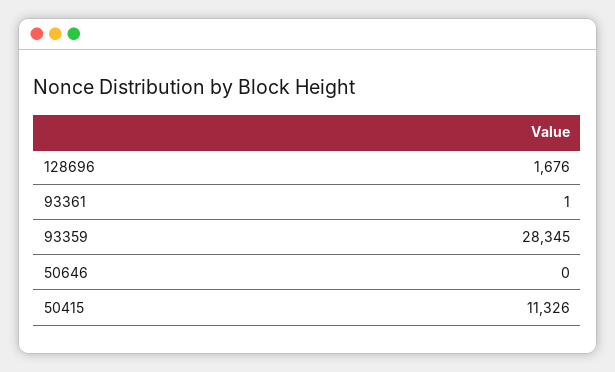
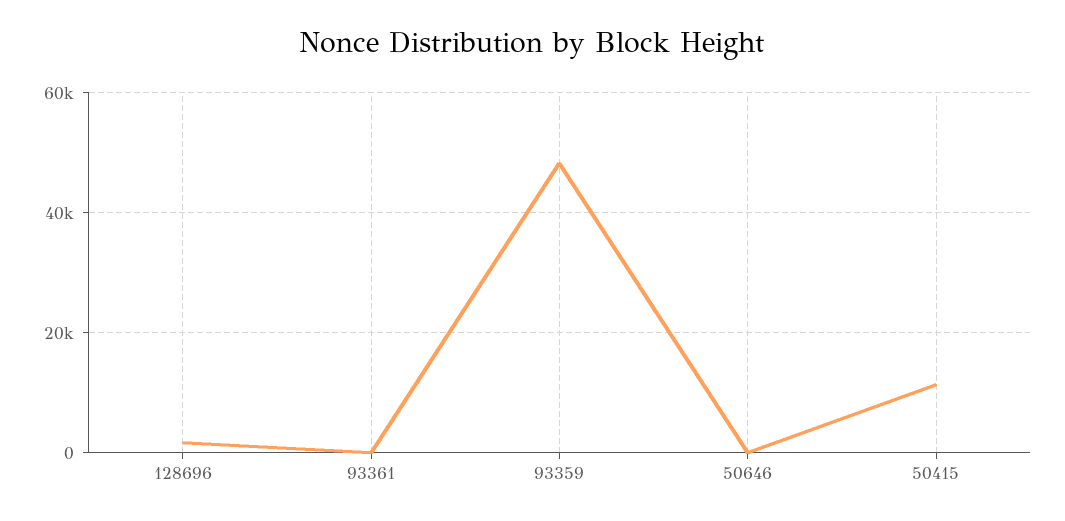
93359: 28345 -> 48000

